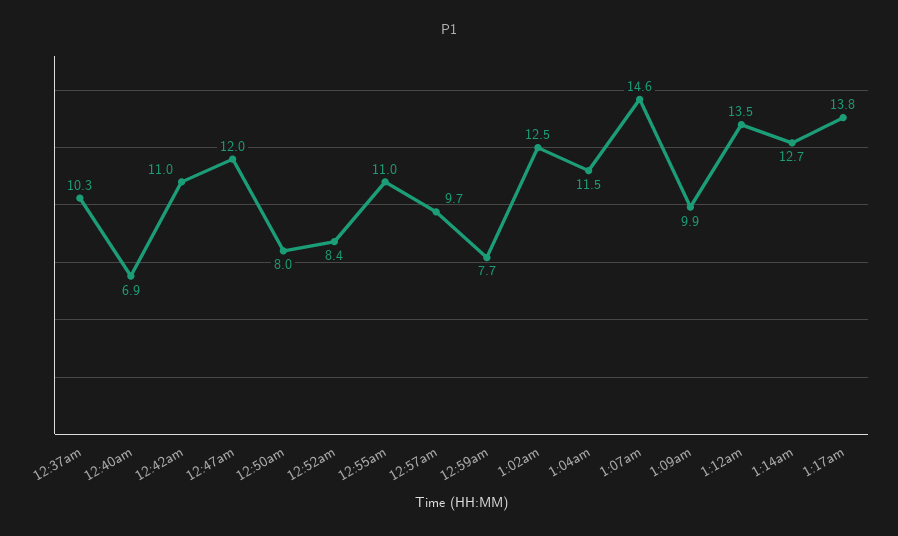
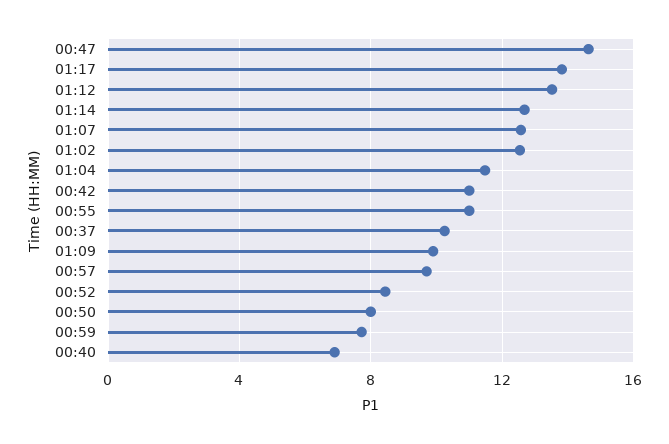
12:47am: 12 -> 14.5
1:07am: 14.6 -> 12.5

